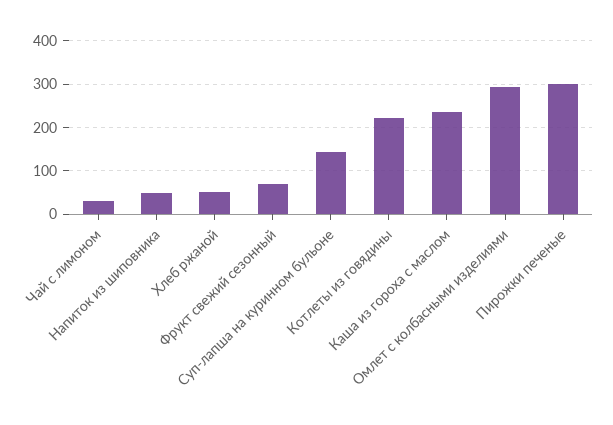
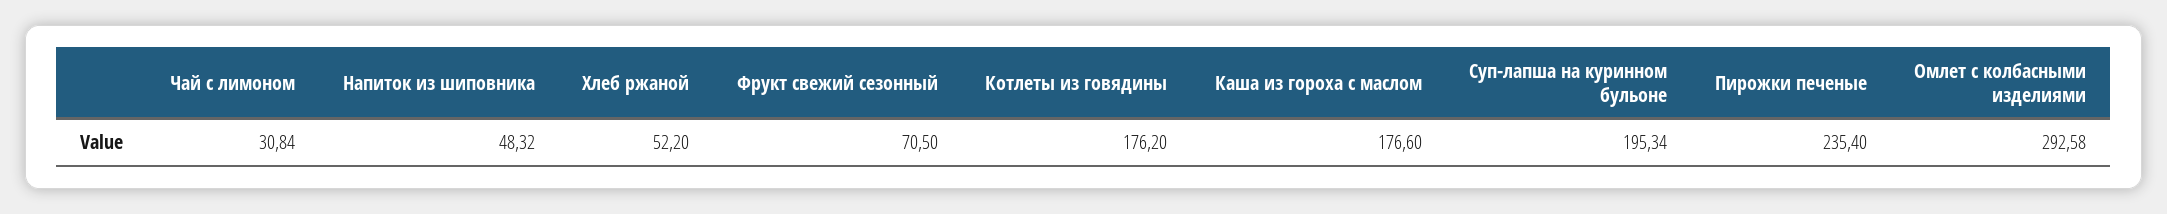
Суп-лапша на куринном бульоне: 140 -> 195.34
Котлеты из говядины: 220 -> 176.2
Каша из гороха с маслом: 240 -> 176.6
Пирожки печеные: 300 -> 235.4

